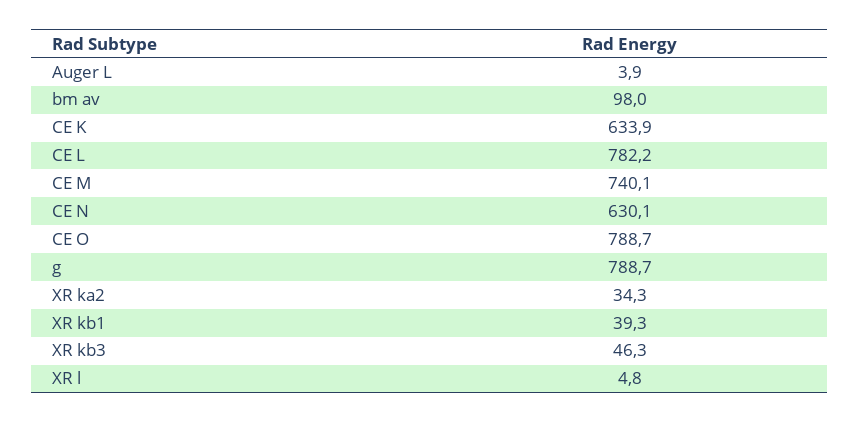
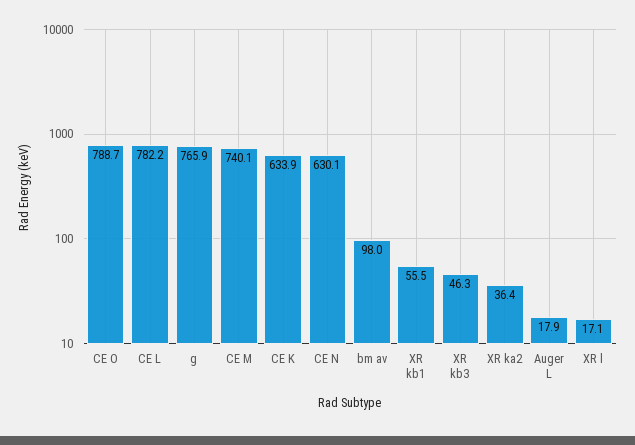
Auger L: 3.9 -> 17.9
g: 788.7 -> 765.9
XR ka2: 34.3 -> 36.4
XR kb1: 39.3 -> 55.5
XR l: 4.8 -> 17.1

